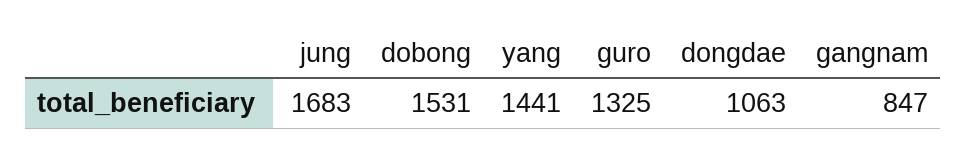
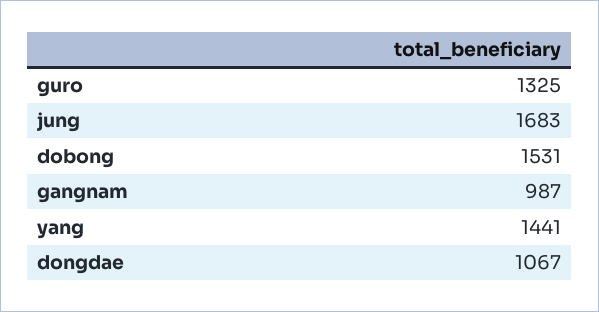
dongdae: 1063 -> 1067
gangnam: 847 -> 987

